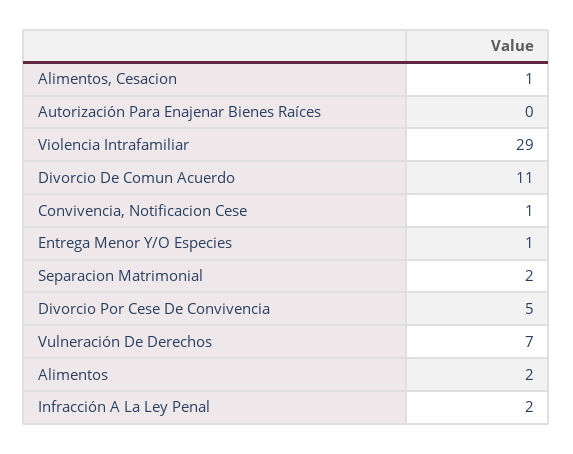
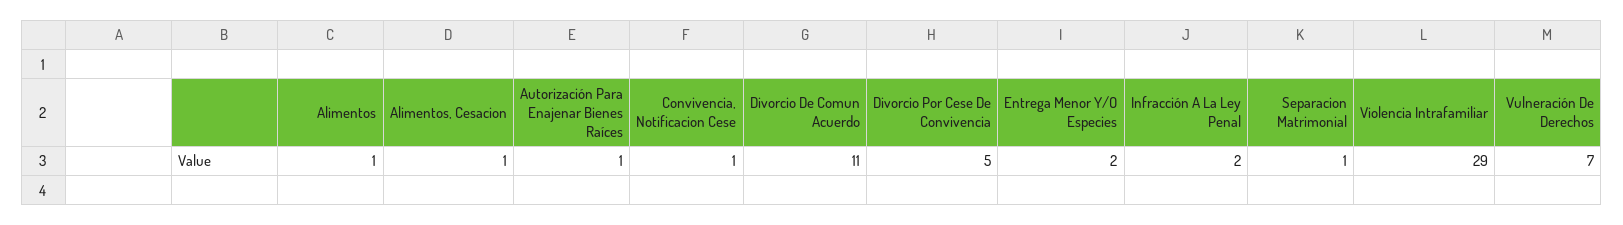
Autorización Para Enajenar Bienes Raíces: 0 -> 1
Entrega Menor Y/O Especies: 1 -> 2
Separacion Matrimonial: 2 -> 1
Alimentos: 2 -> 1

